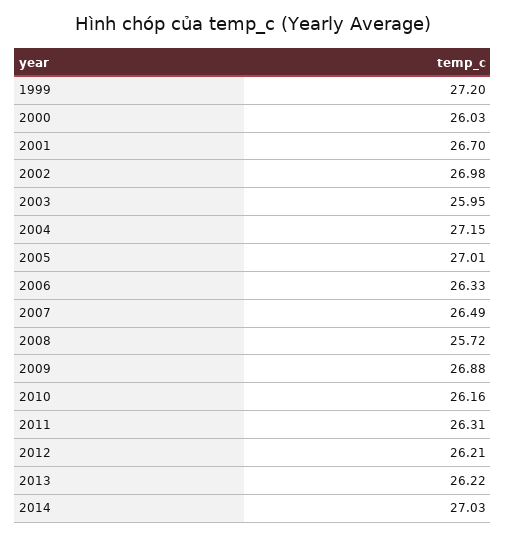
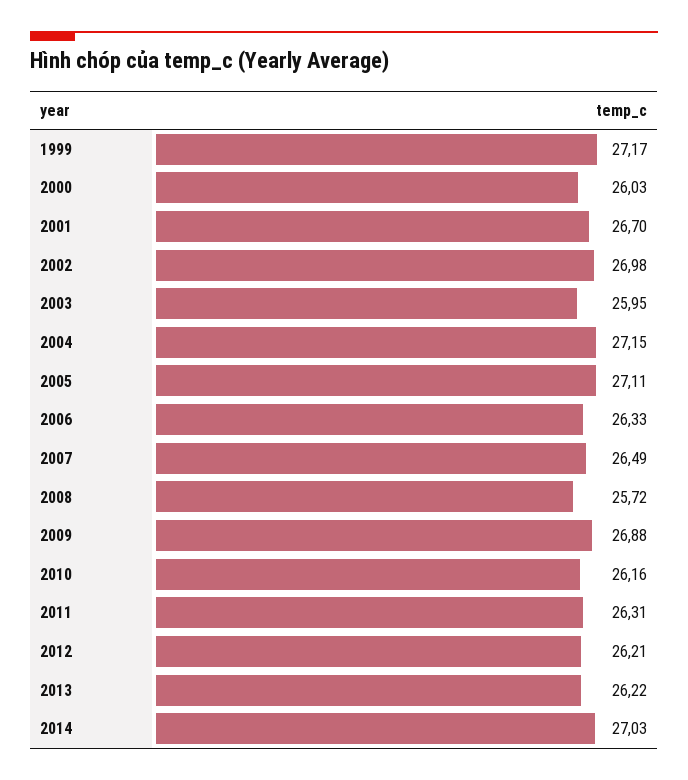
1999: 27.2 -> 27.17
2005: 27.01 -> 27.11

